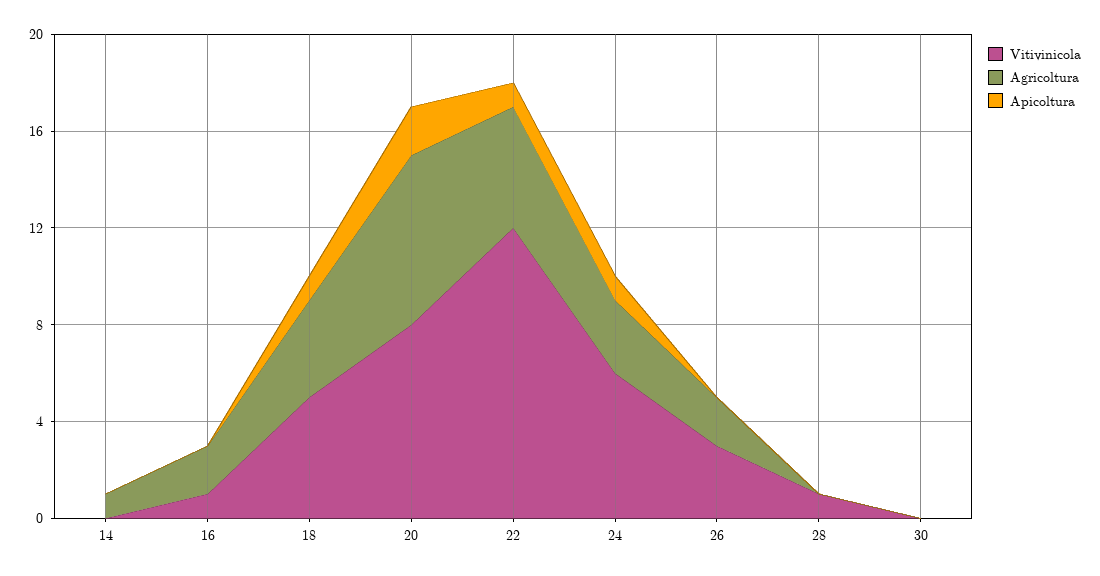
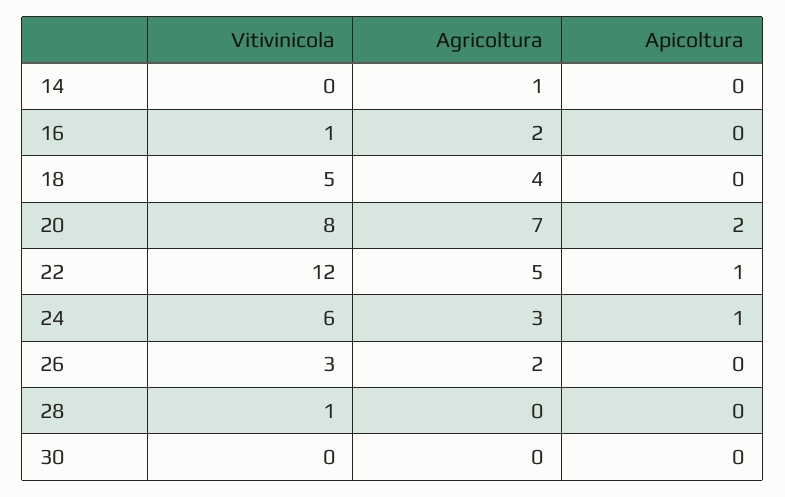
Apicoltura, 18: 1 -> 0

